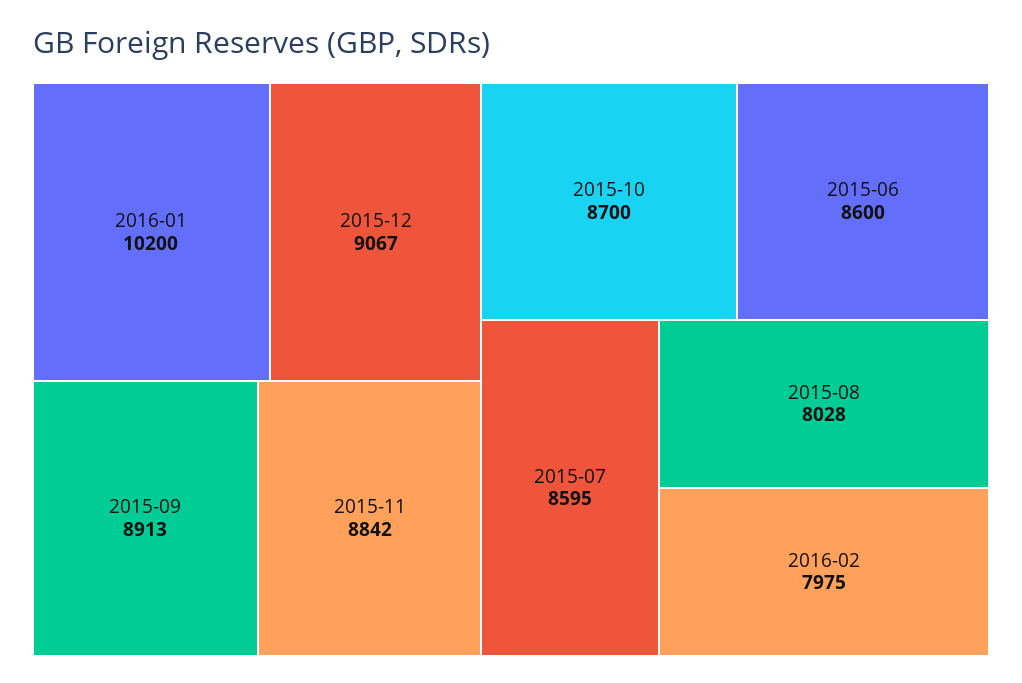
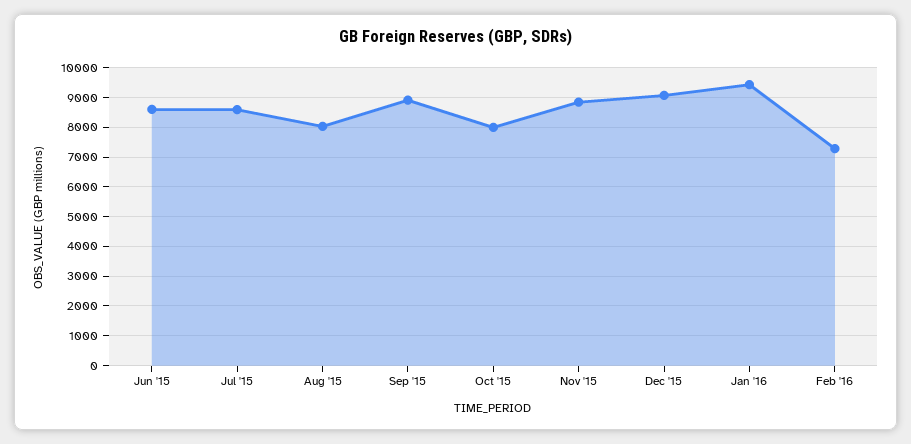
2016-01: 10200 -> 9500
2015-10: 8700 -> 8000
2016-02: 7975 -> 7250

